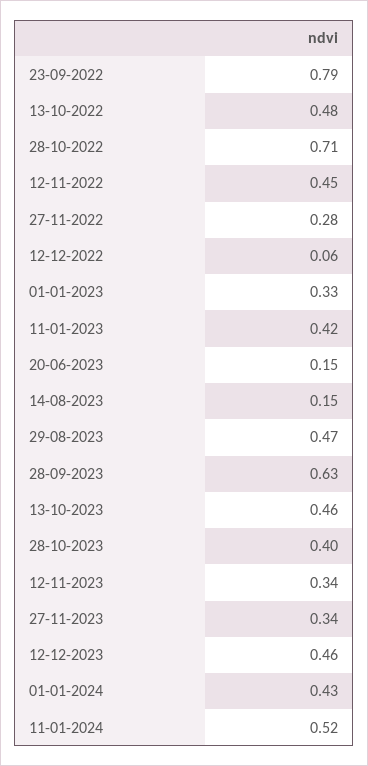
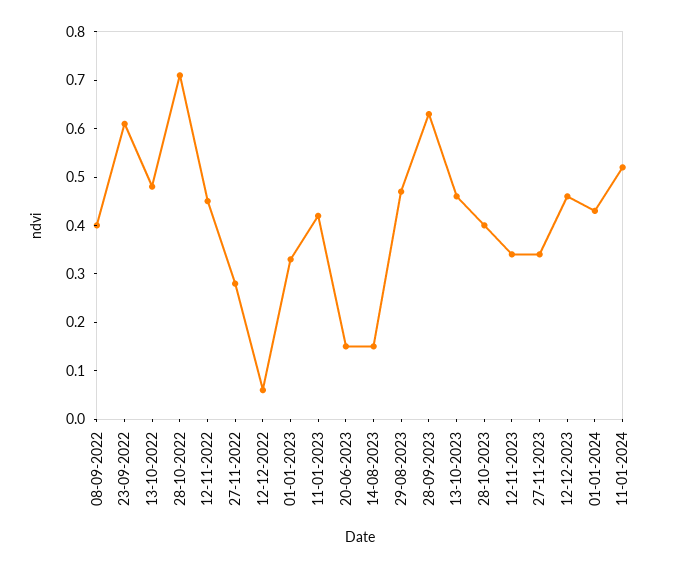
23-09-2022: 0.79 -> 0.6
08-09-2022: none -> 0.4

